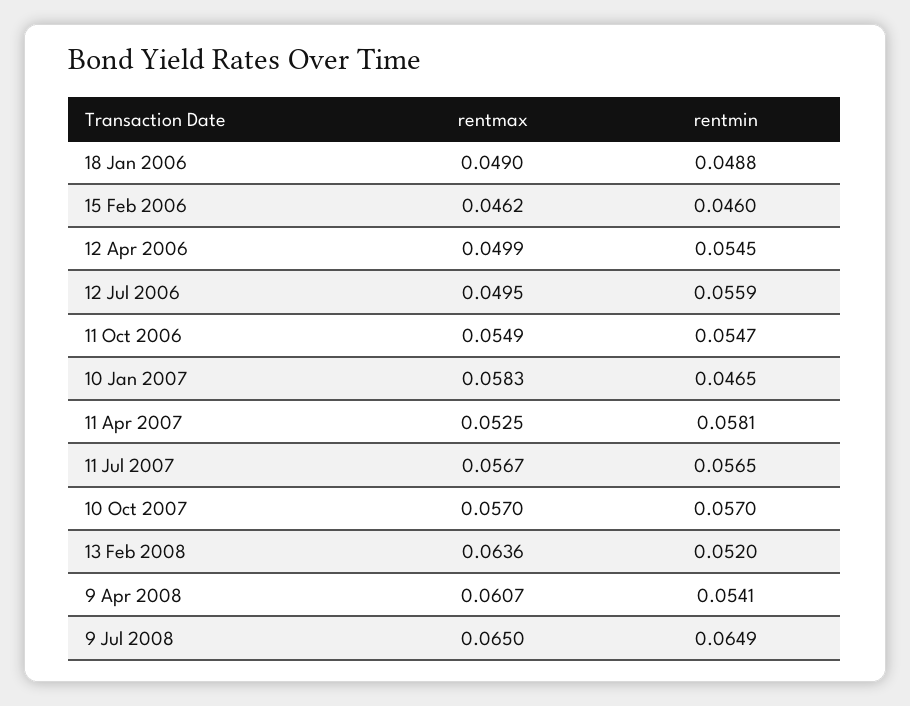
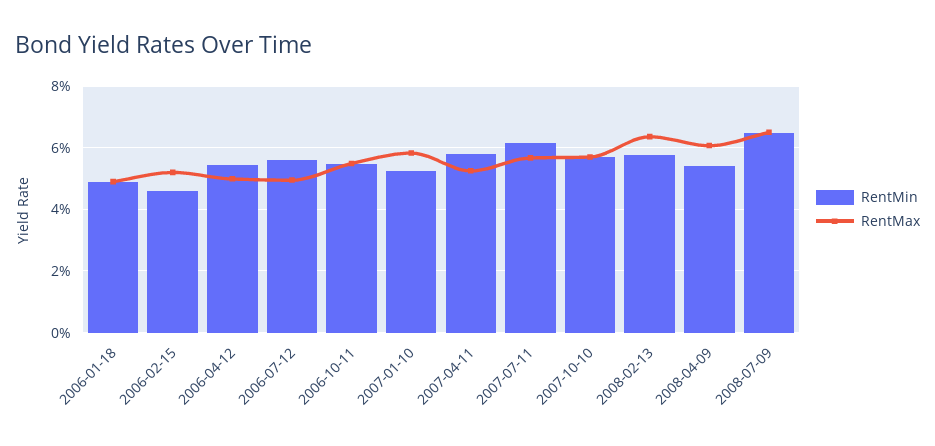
rentmax, 15 Feb 2006: 0.0462 -> 0.052
rentmin, 10 Jan 2007: 0.0465 -> 0.052
rentmin, 11 Jul 2007: 0.0565 -> 0.062
rentmin, 13 Feb 2008: 0.052 -> 0.058

